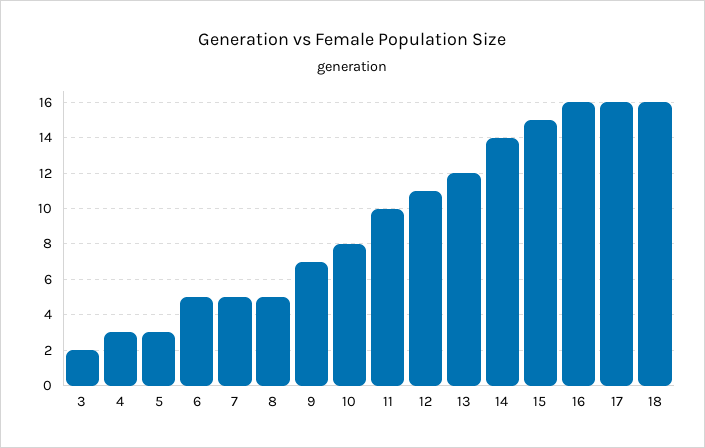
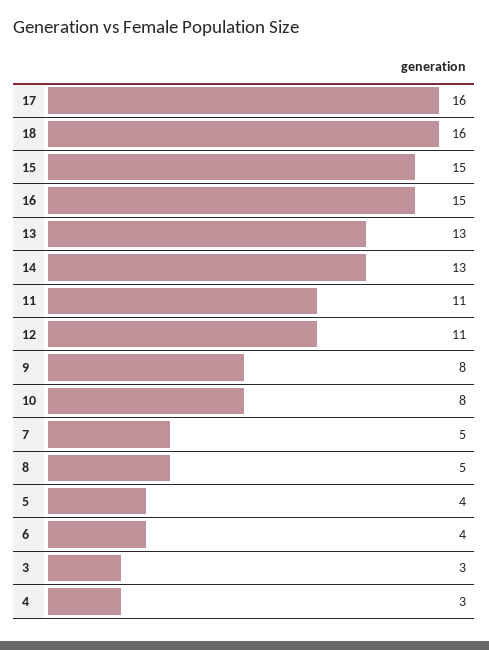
3: 2 -> 3
5: 3 -> 4
6: 5 -> 4
9: 7 -> 8
11: 10 -> 11
13: 12 -> 13
14: 14 -> 13
16: 16 -> 15

